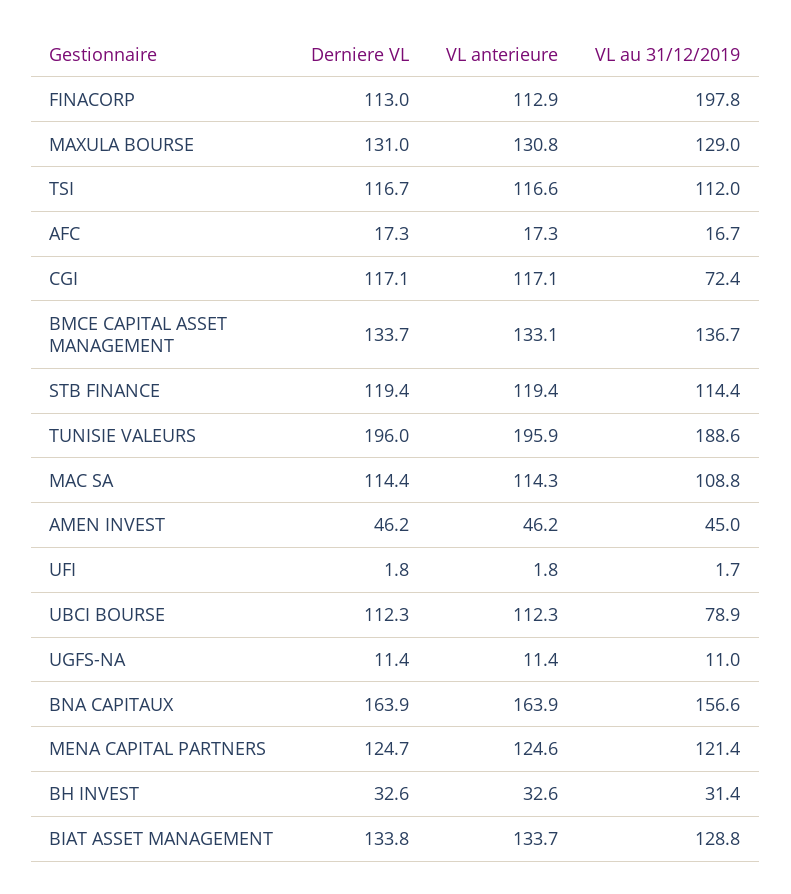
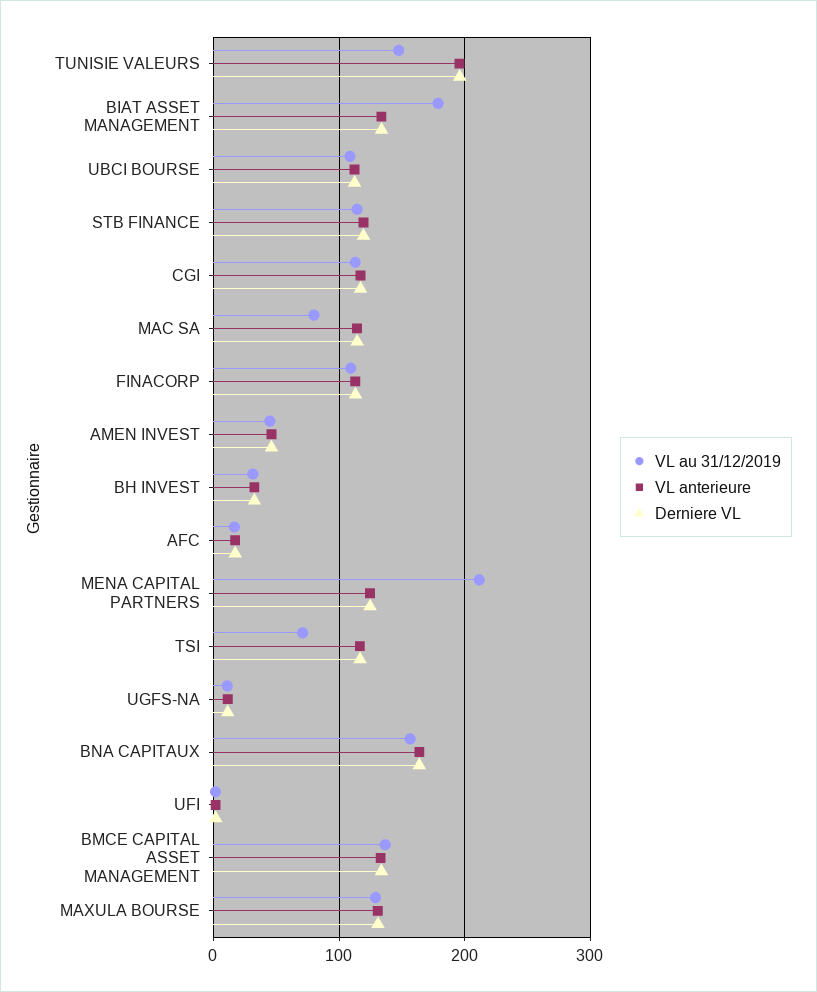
VL au 31/12/2019, FINACORP: 197.8 -> 110
VL au 31/12/2019, TSI: 112 -> 70
VL au 31/12/2019, CGI: 72.4 -> 110
VL au 31/12/2019, TUNISIE VALEURS: 188.6 -> 150
VL au 31/12/2019, MAC SA: 108.8 -> 80
VL au 31/12/2019, UBCI BOURSE: 78.9 -> 110
VL au 31/12/2019, MENA CAPITAL PARTNERS: 121.4 -> 210
VL au 31/12/2019, BIAT ASSET MANAGEMENT: 128.8 -> 180

